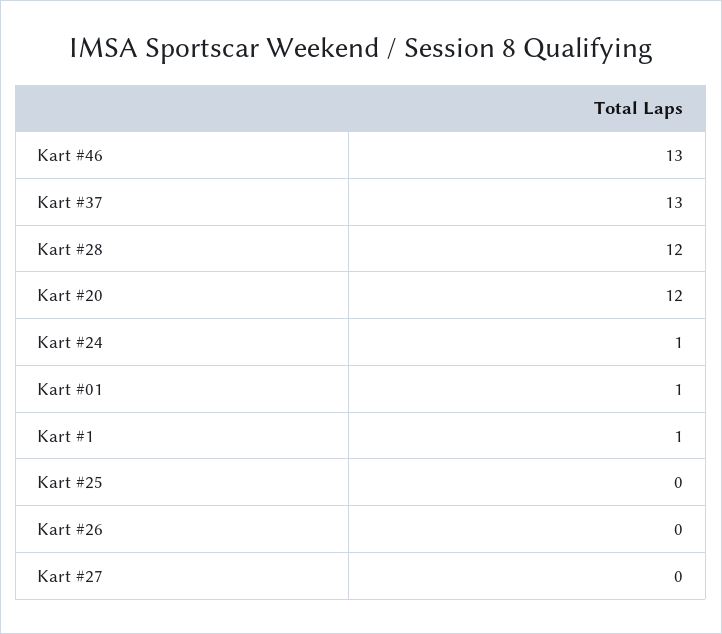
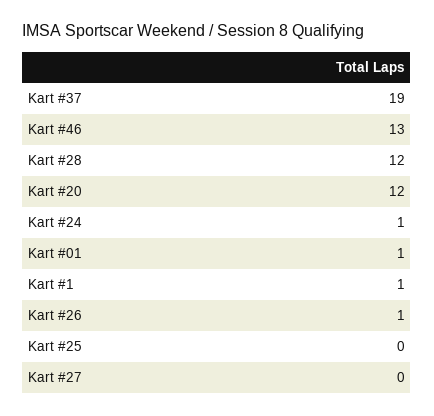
Kart #37: 13 -> 19
Kart #26: 0 -> 1

